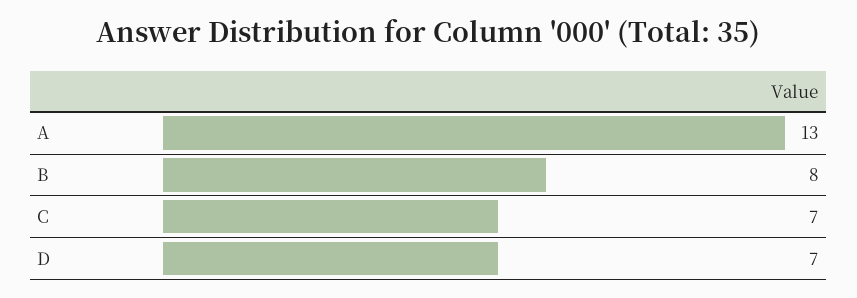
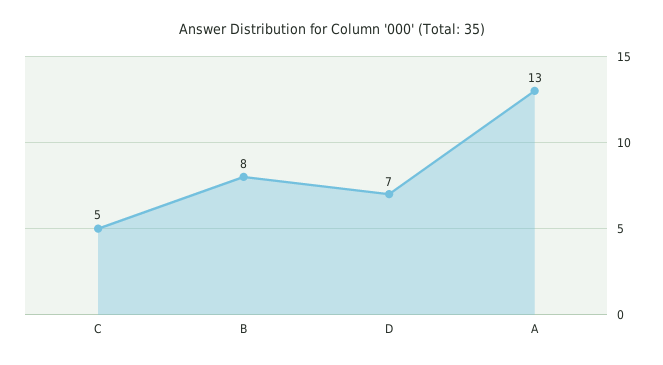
C: 7 -> 5

